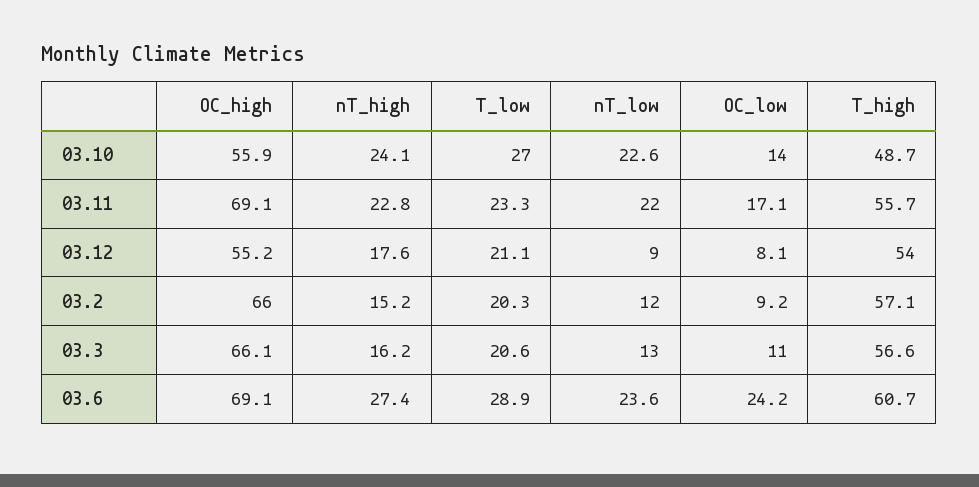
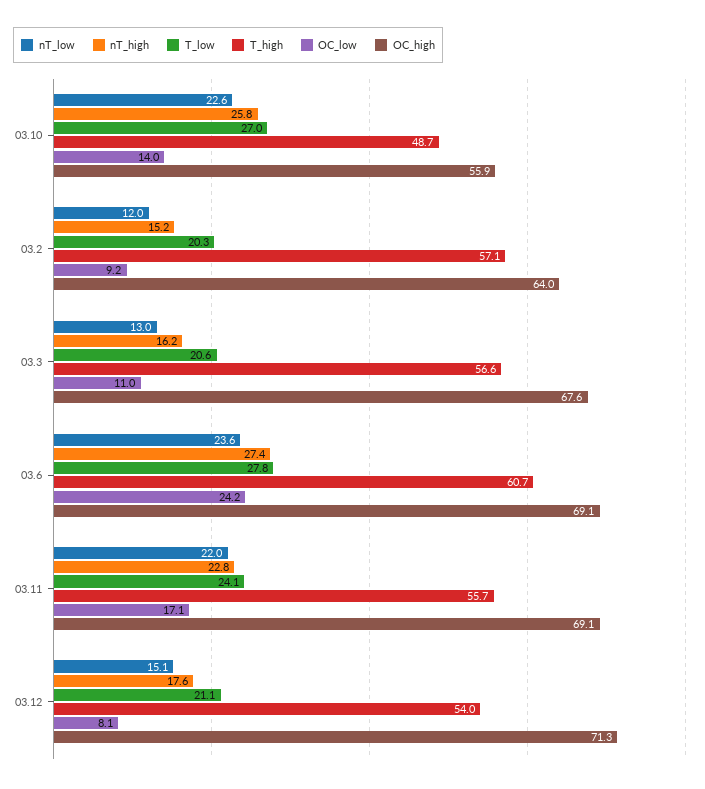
nT_high, 03.10: 24.1 -> 25.8
T_low, 03.11: 23.3 -> 24.1
OC_high, 03.12: 55.2 -> 71.3
nT_low, 03.12: 9 -> 15.1
OC_high, 03.2: 66 -> 64
OC_high, 03.3: 66.1 -> 67.6
T_low, 03.6: 28.9 -> 27.8

